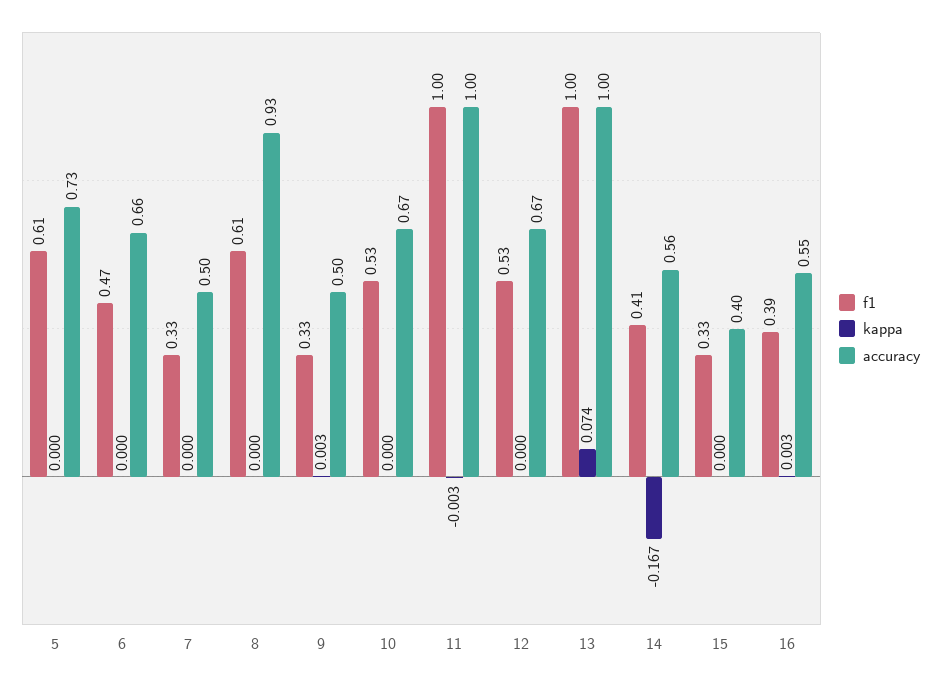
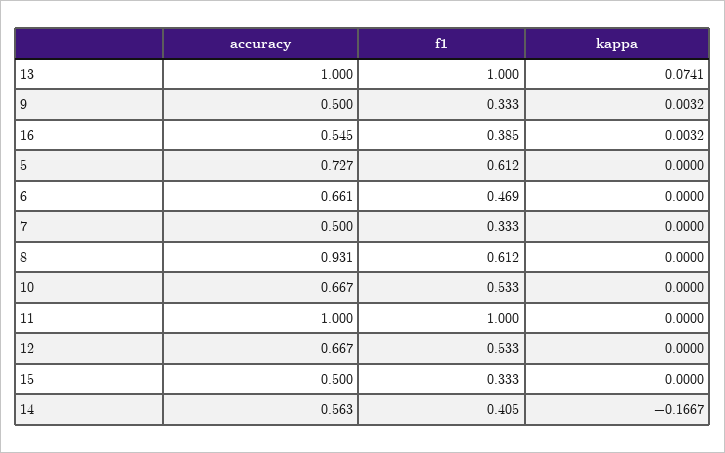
kappa, 11: -0.003 -> 0
accuracy, 15: 0.4 -> 0.5

